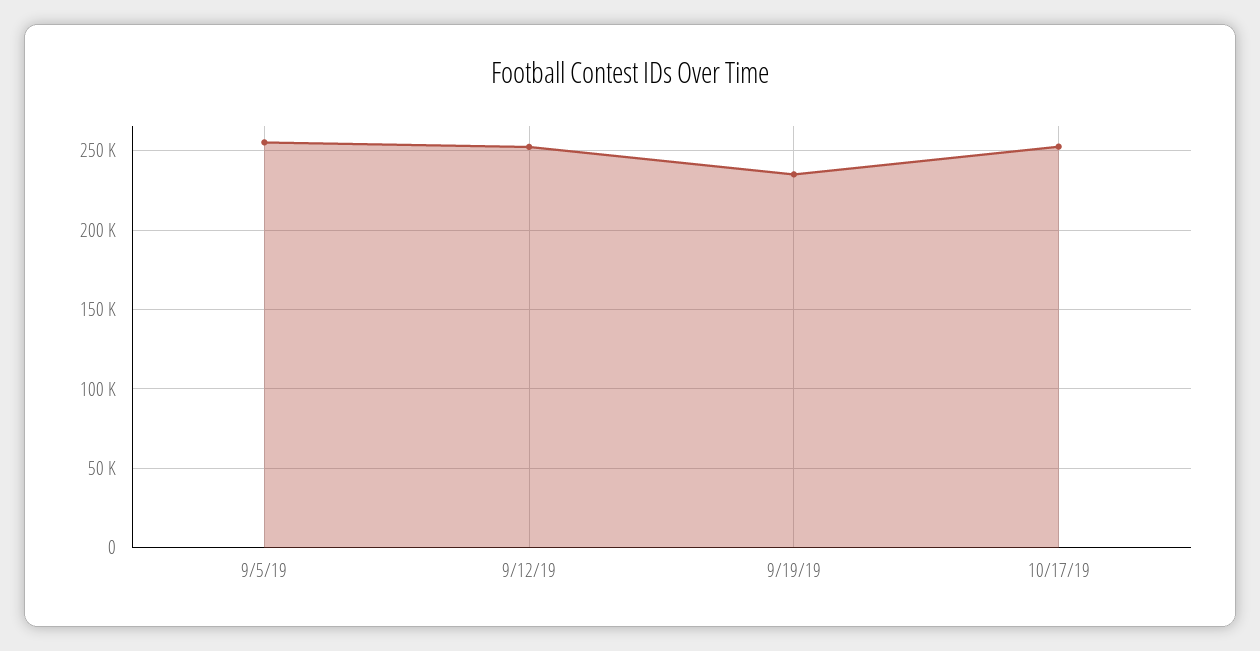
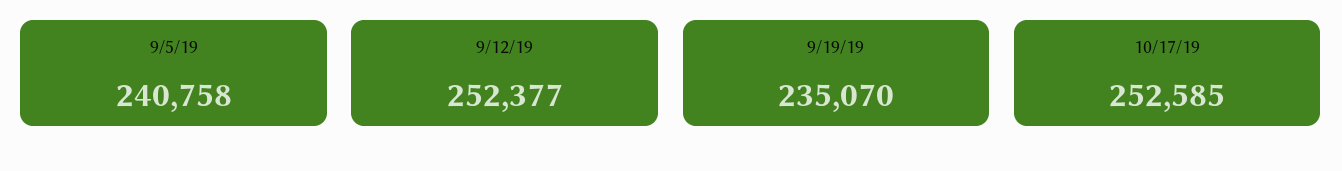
9/5/19: 255000 -> 240758

